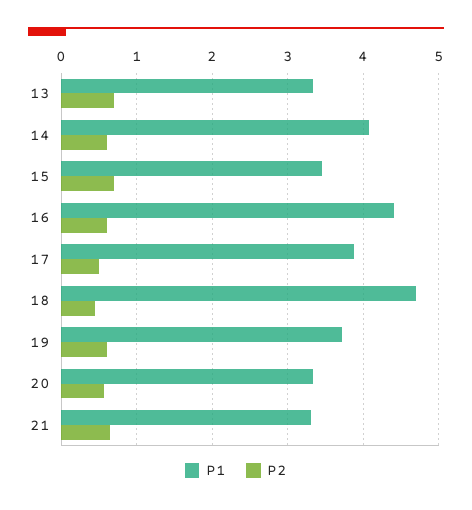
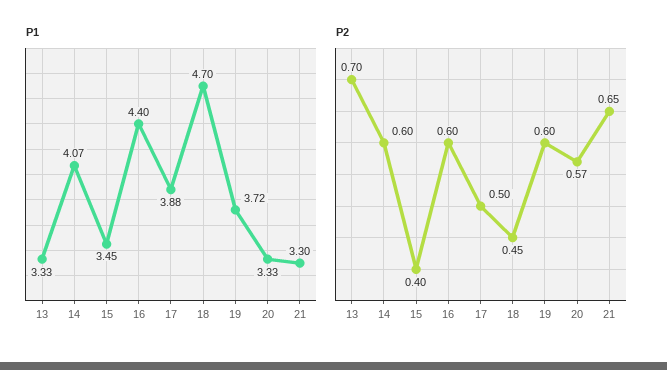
P2, 15: 0.7 -> 0.4

